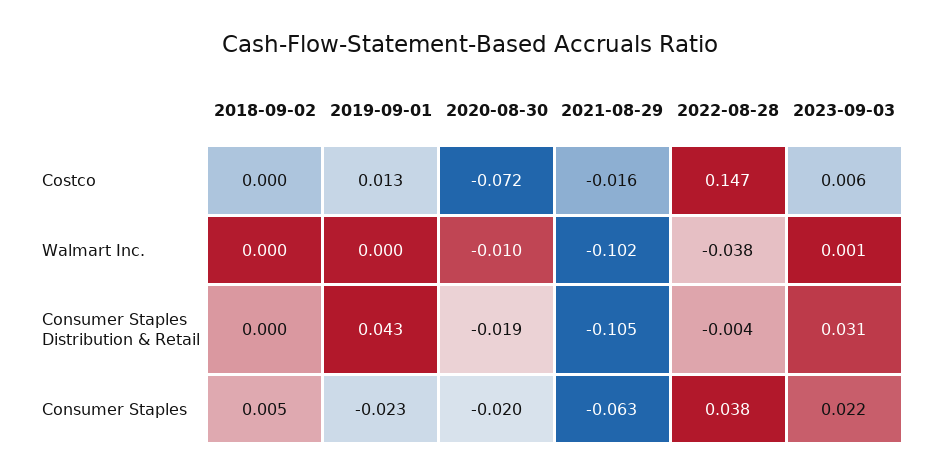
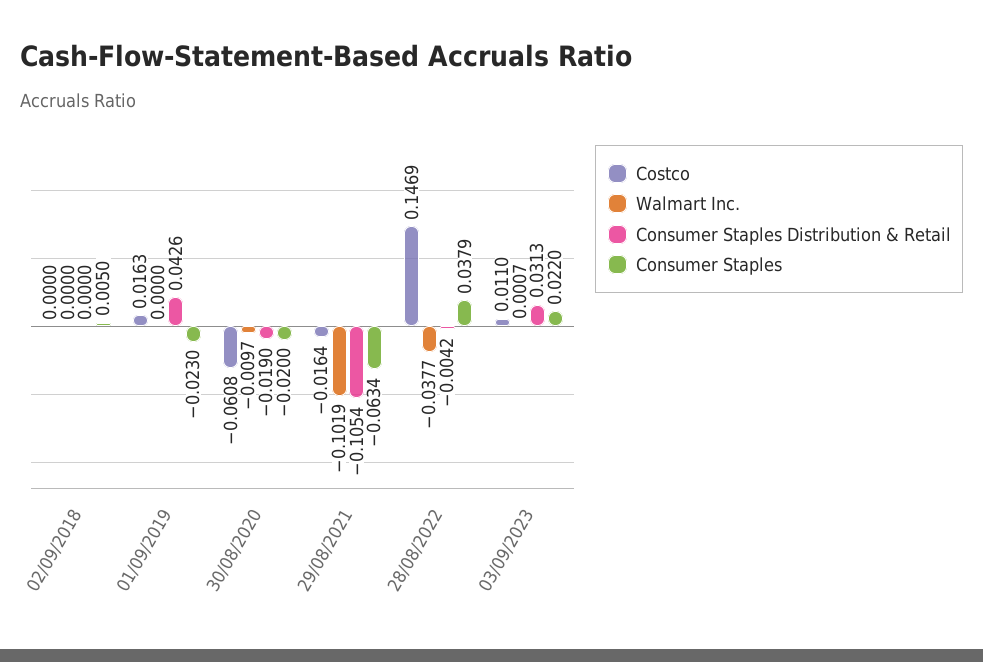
Costco, 2019-09-01: 0.013 -> 0.0163
Costco, 2020-08-30: -0.072 -> -0.0608
Costco, 2023-09-03: 0.006 -> 0.011

